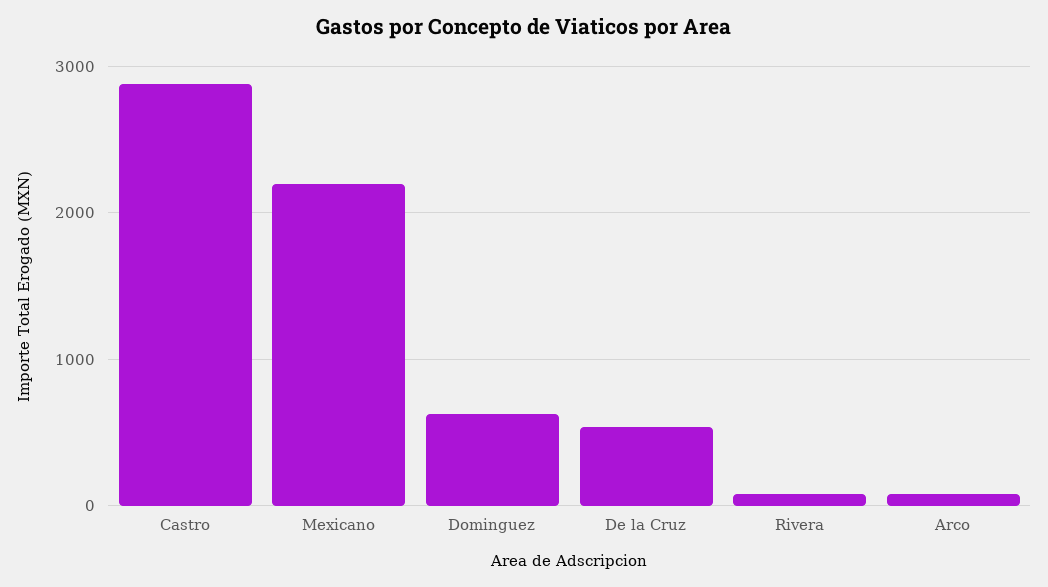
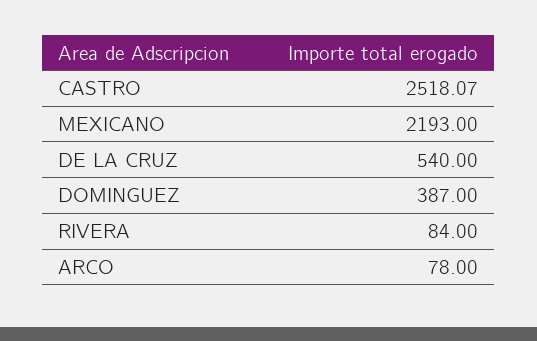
Castro: 2900 -> 2518.07
Dominguez: 600 -> 387

